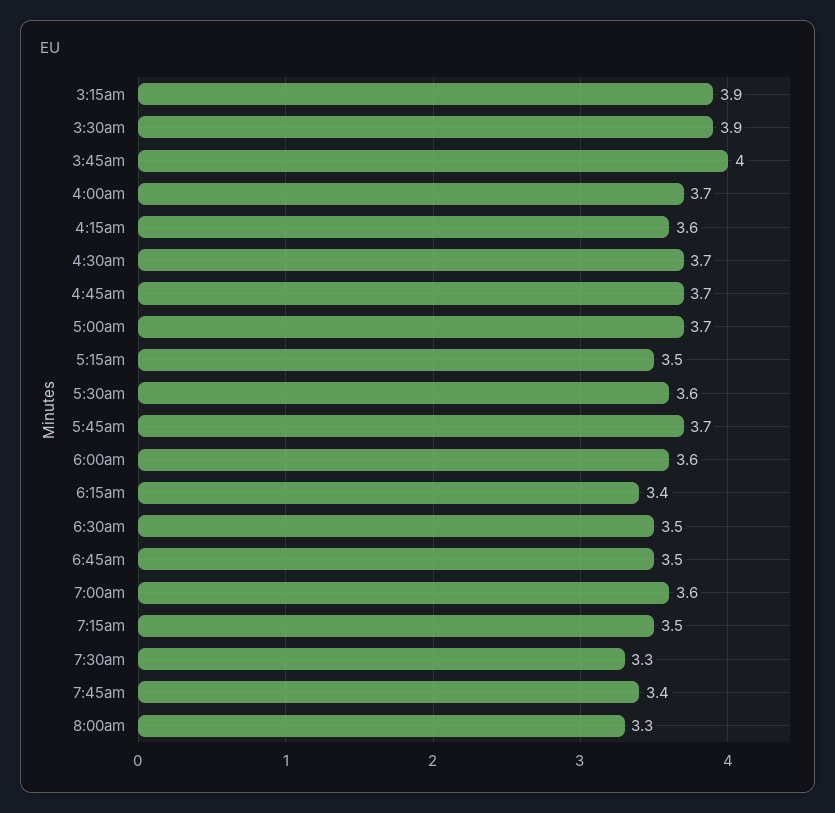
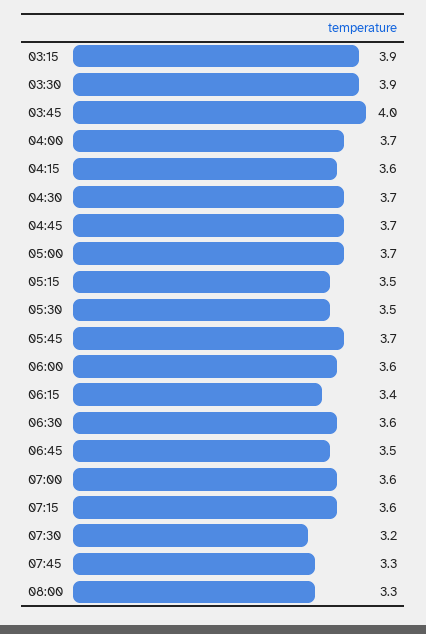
5:30am: 3.6 -> 3.5
6:30am: 3.5 -> 3.6
7:15am: 3.5 -> 3.6
7:30am: 3.3 -> 3.2
7:45am: 3.4 -> 3.3

